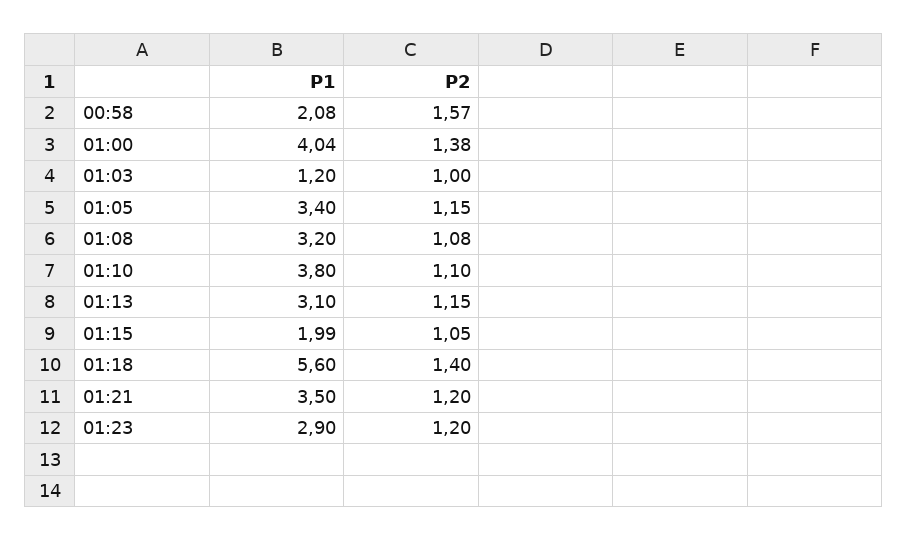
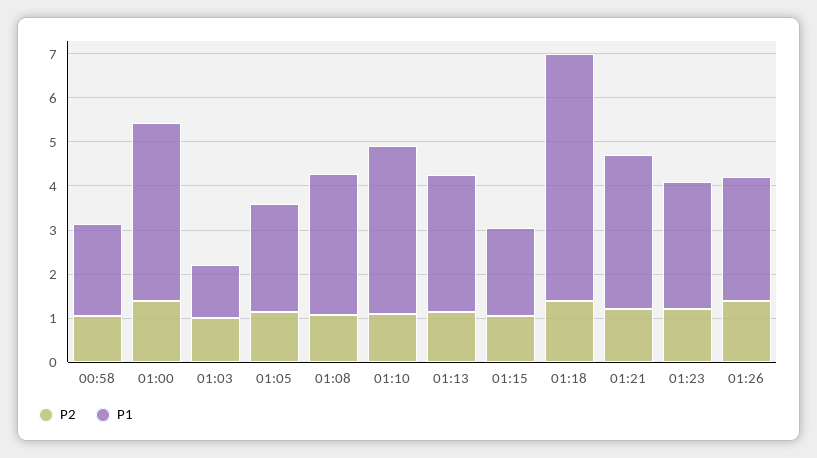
P2, 00:58: 1.57 -> 1
P1, 01:05: 3.4 -> 2.4
P2, 01:26: none -> 1.4
P1, 01:26: none -> 2.8

